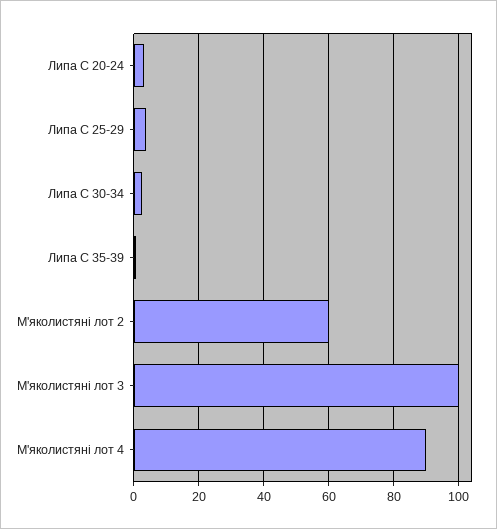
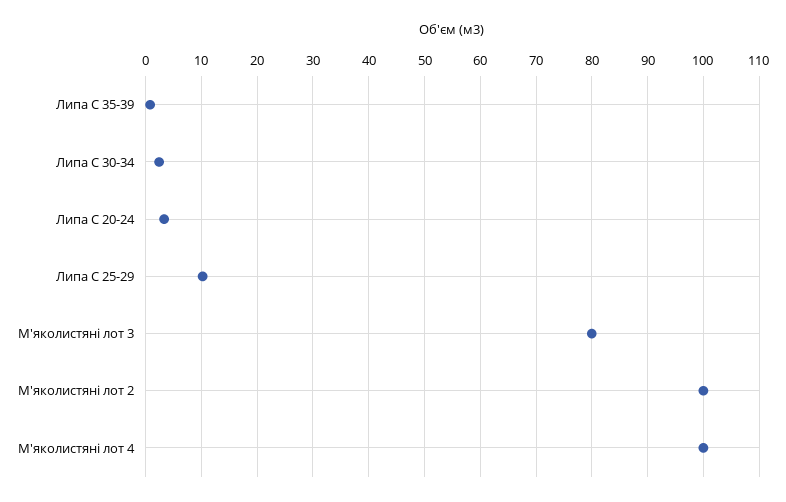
Липа C 25-29: 4 -> 10
М'яколистяні лот 2: 60 -> 100
М'яколистяні лот 3: 100 -> 80
М'яколистяні лот 4: 90 -> 100

